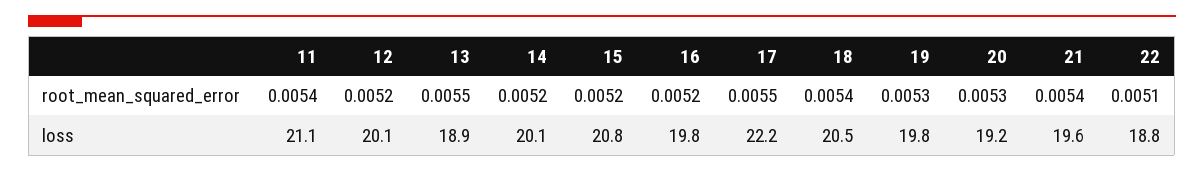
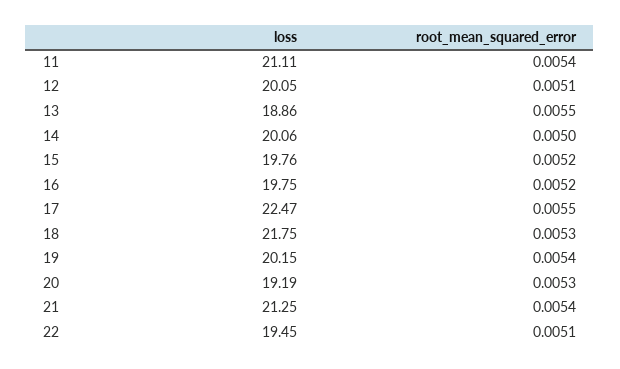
12, root_mean_squared_error: 0.0052 -> 0.0051
14, root_mean_squared_error: 0.0052 -> 0.005
18, root_mean_squared_error: 0.0054 -> 0.0053
19, root_mean_squared_error: 0.0053 -> 0.0054
15, loss: 20.8 -> 19.76
17, loss: 22.2 -> 22.47
18, loss: 20.5 -> 21.75
19, loss: 19.8 -> 20.15
21, loss: 19.6 -> 21.25
22, loss: 18.8 -> 19.45

